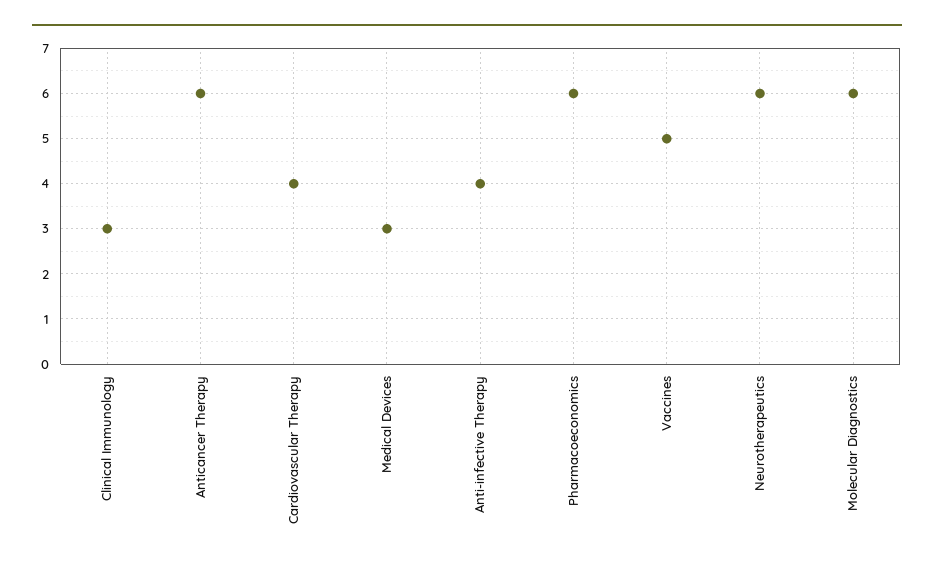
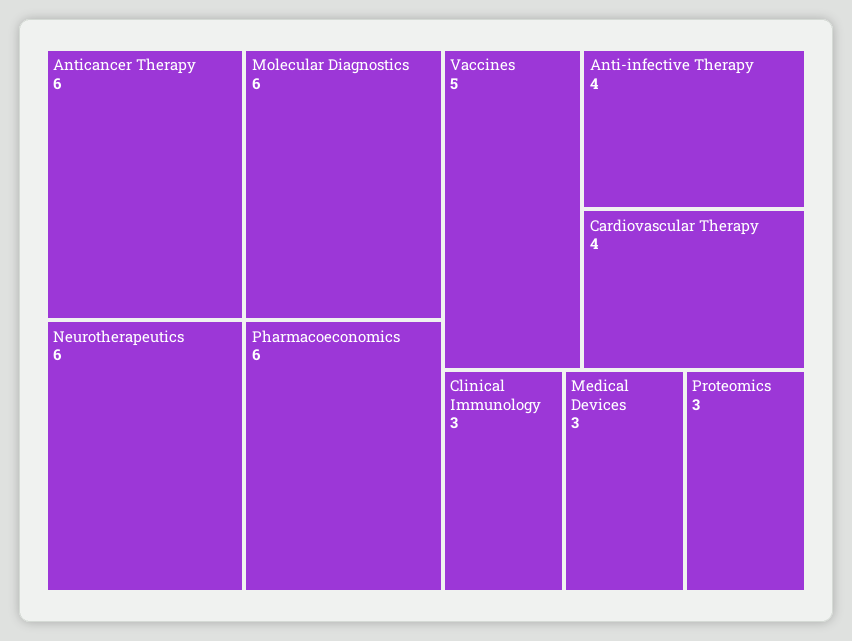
Proteomics: none -> 3

